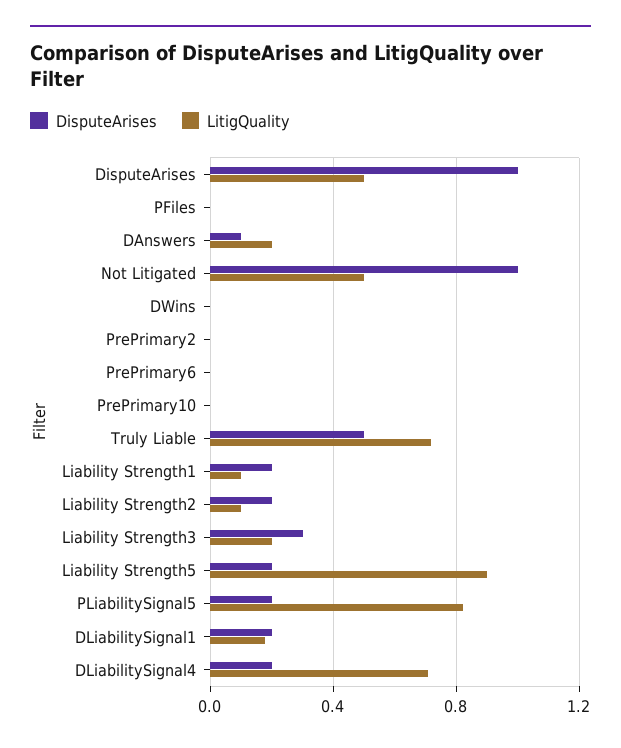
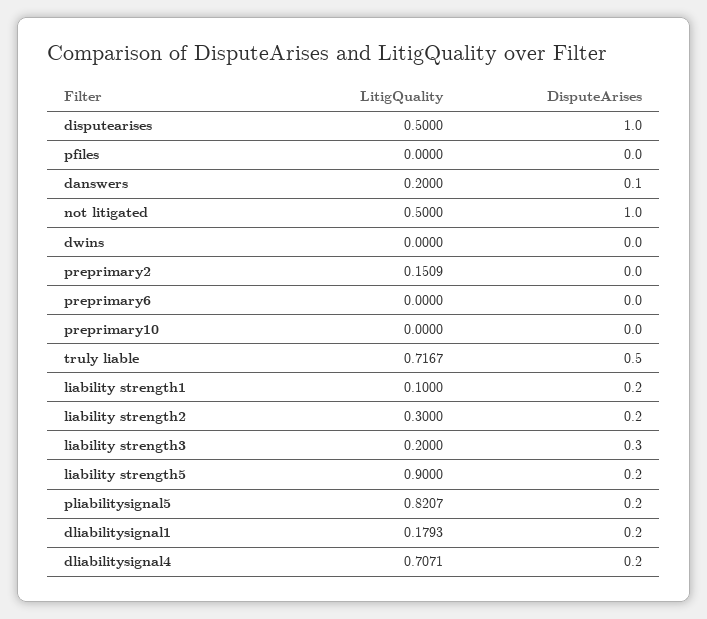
LitigQuality, PrePrimary2: 0 -> 0.1509
LitigQuality, Liability Strength2: 0.1 -> 0.3

